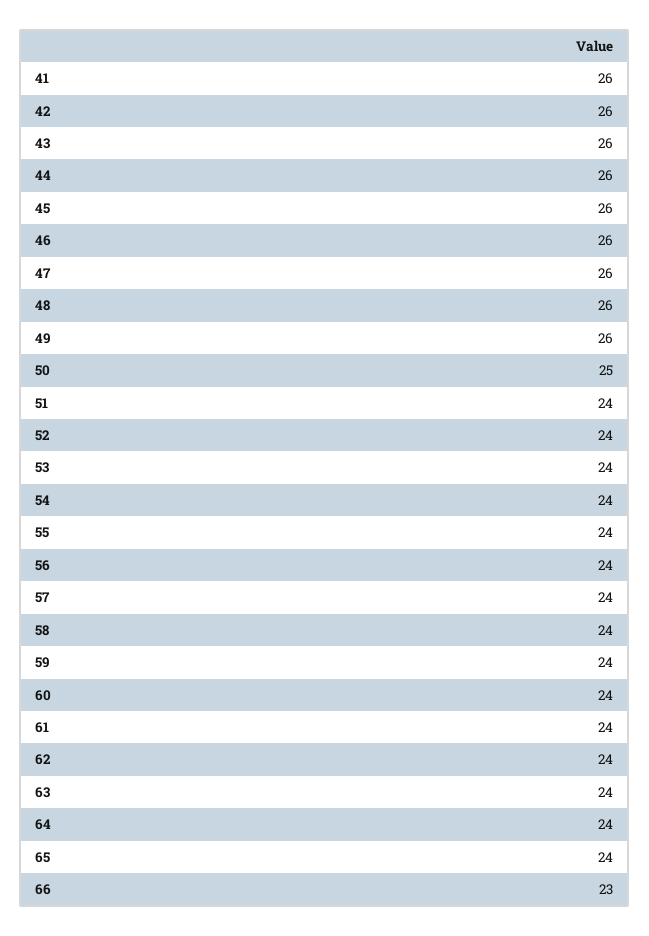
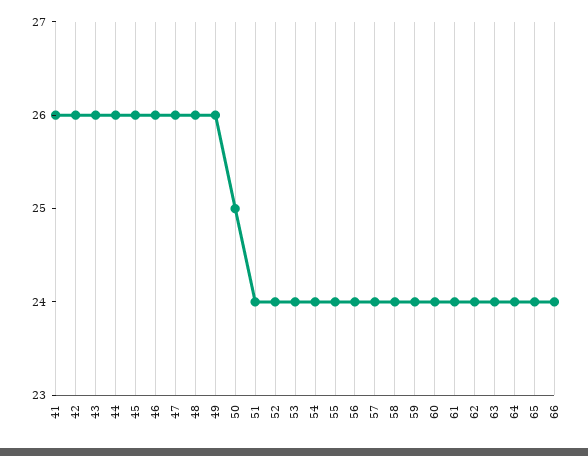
66: 23 -> 24

